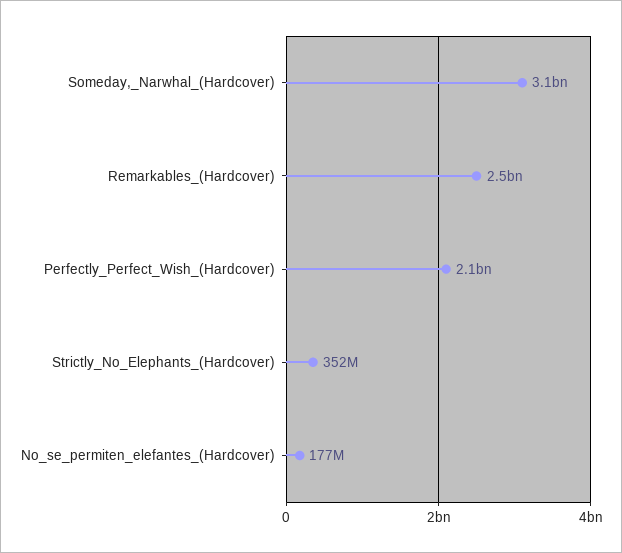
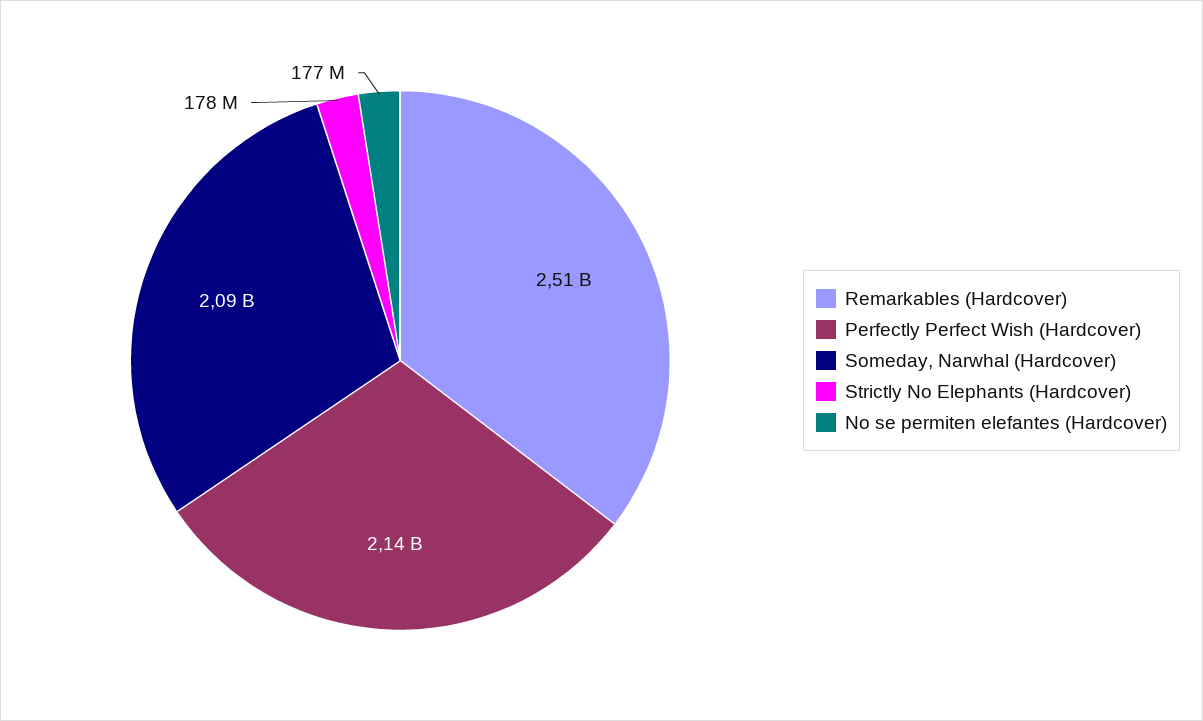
Someday,_Narwhal_(Hardcover): 3100000000 -> 2090000000
Strictly_No_Elephants_(Hardcover): 352000000 -> 178000000

